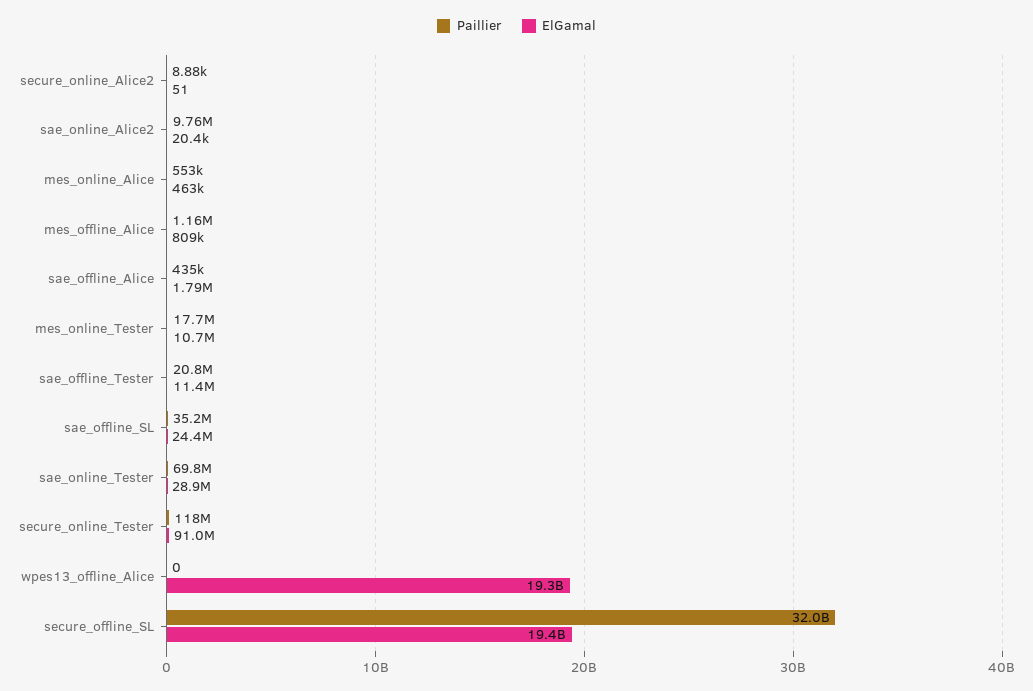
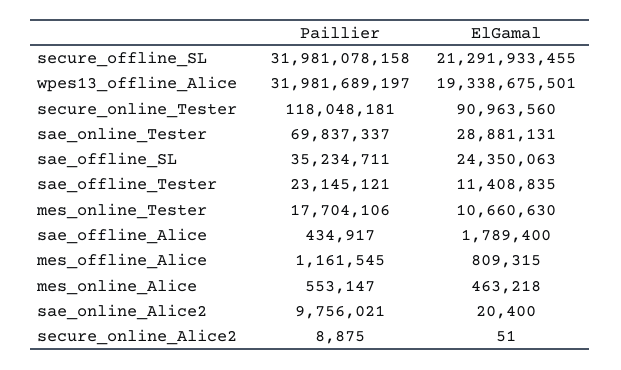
Paillier, sae_offline_Tester: 20800000 -> 23145121
Paillier, wpes13_offline_Alice: 0 -> 31981689197
ElGamal, secure_offline_SL: 19400000000 -> 21291933455

